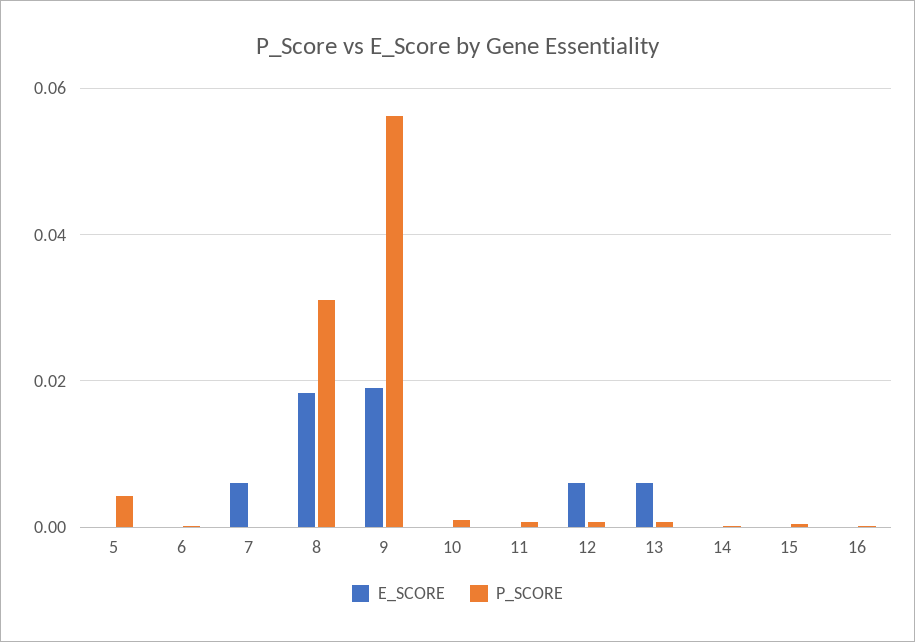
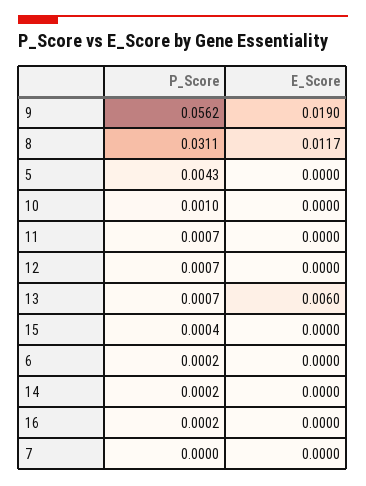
E_SCORE, 7: 0.006 -> 0
E_SCORE, 8: 0.018 -> 0.0117
E_SCORE, 12: 0.006 -> 0

